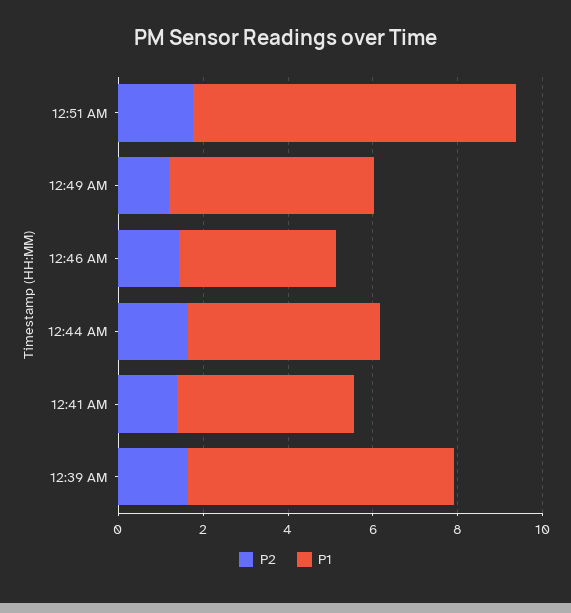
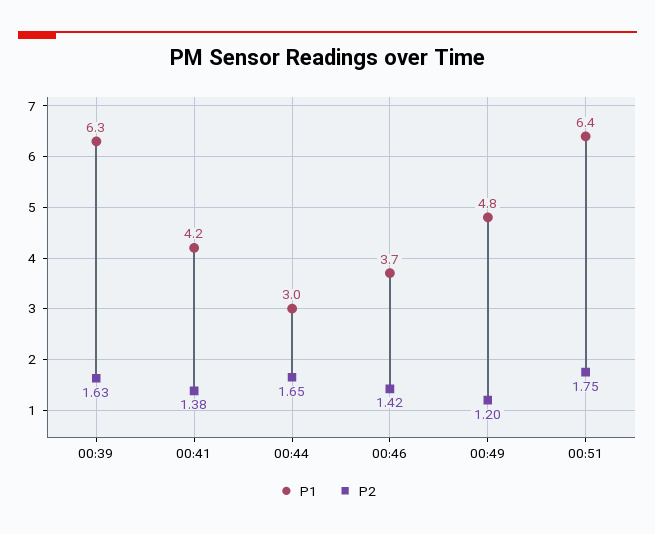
P1, 12:51 AM: 7.5 -> 6.4
P1, 12:44 AM: 4.5 -> 3

